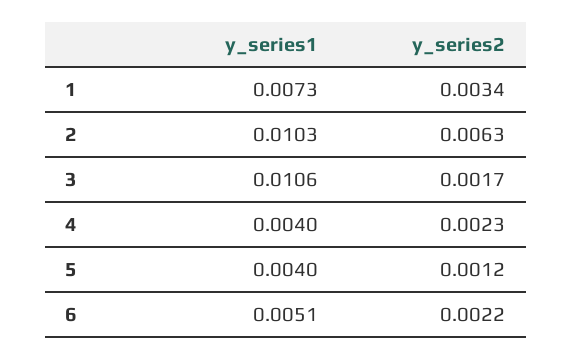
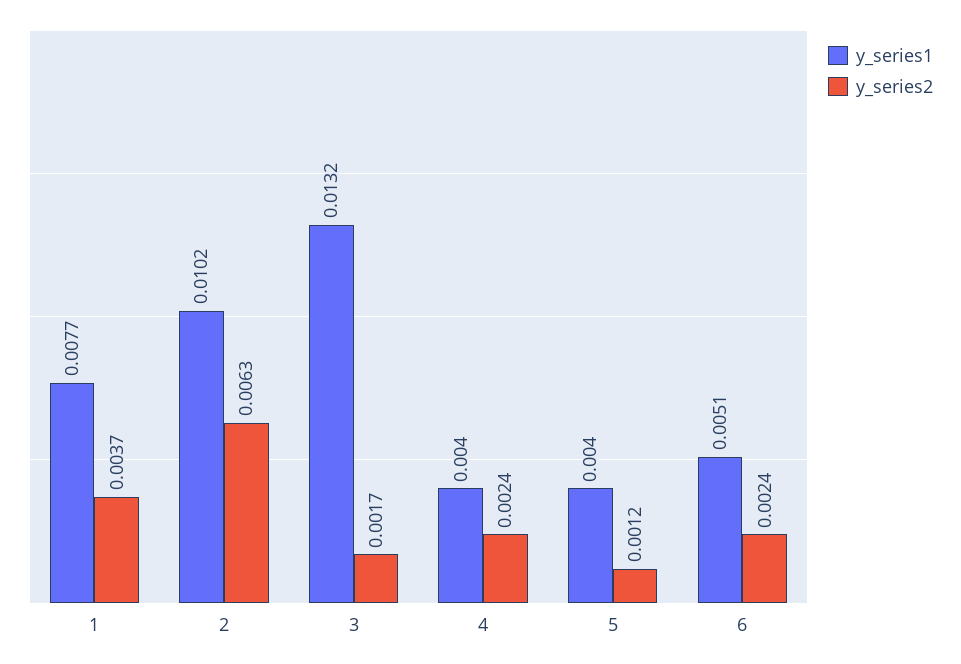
y_series1, 1: 0.0073 -> 0.0077
y_series2, 1: 0.0034 -> 0.0037
y_series1, 2: 0.0103 -> 0.0102
y_series1, 3: 0.0106 -> 0.0132
y_series2, 4: 0.0023 -> 0.0024
y_series2, 6: 0.0022 -> 0.0024

